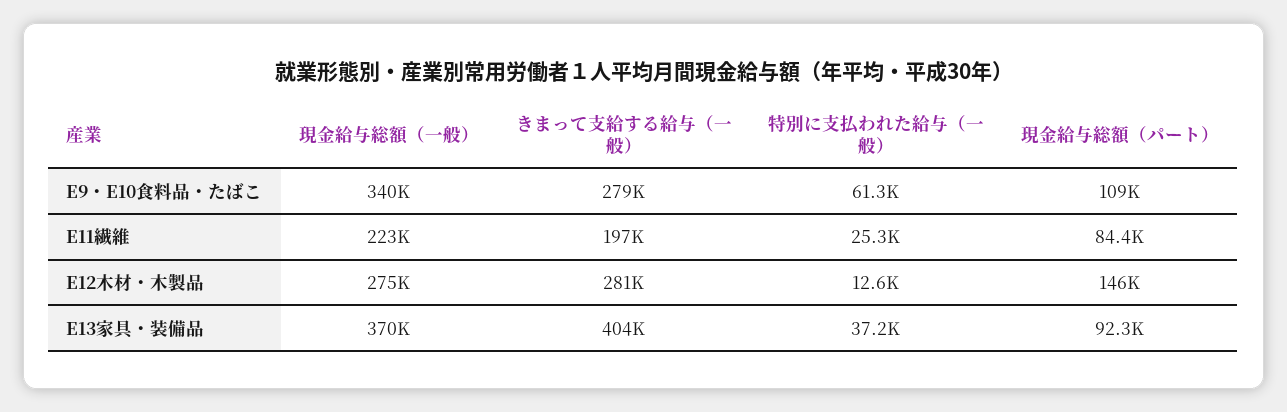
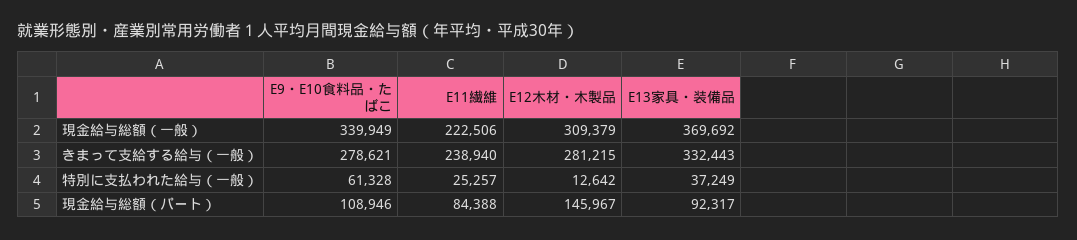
きまって支給する給与（一般）, E11繊維: 197000 -> 238940
現金給与総額（一般）, E12木材・木製品: 275000 -> 309379
きまって支給する給与（一般）, E13家具・装備品: 404000 -> 332443

